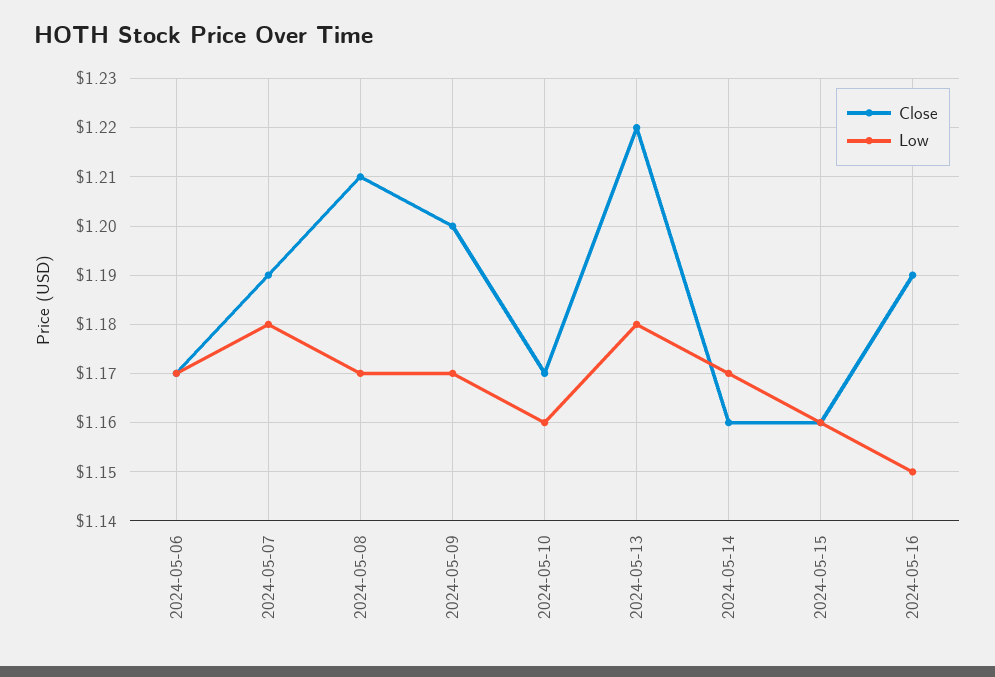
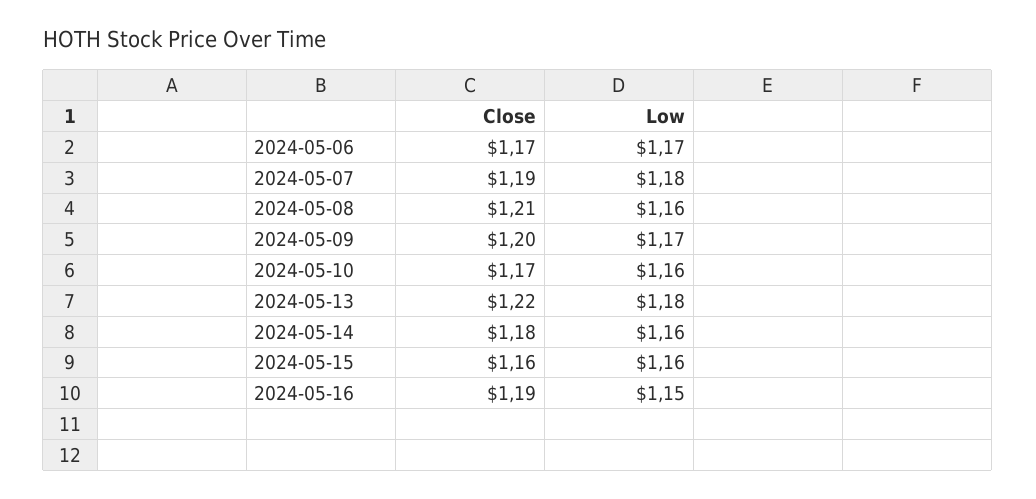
Low, 2024-05-08: 1.17 -> 1.16
Close, 2024-05-14: 1.16 -> 1.18
Low, 2024-05-14: 1.17 -> 1.16

